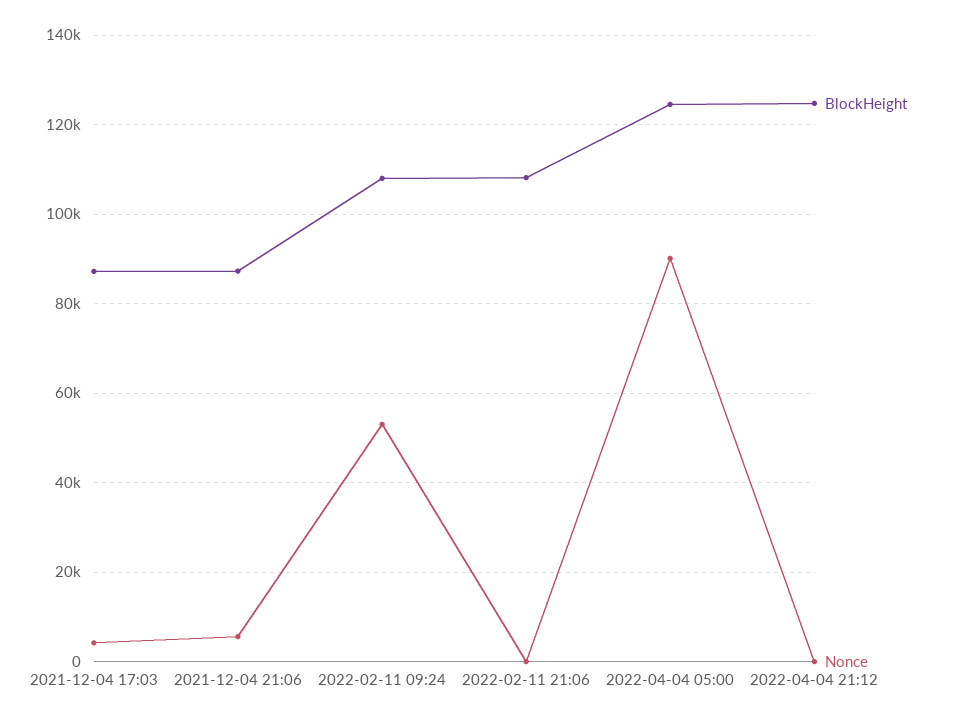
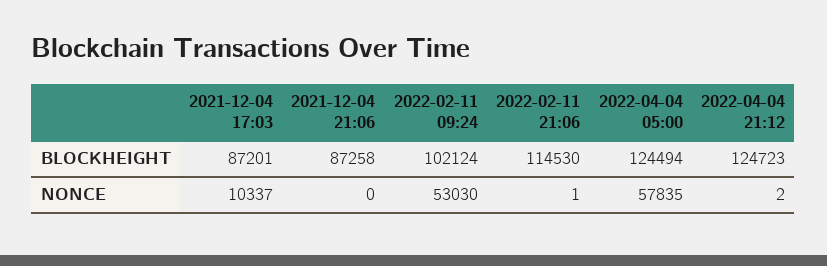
Nonce, 2021-12-04 17:03: 4000 -> 10337
Nonce, 2021-12-04 21:06: 6000 -> 0
BlockHeight, 2022-02-11 09:24: 108000 -> 102124
BlockHeight, 2022-02-11 21:06: 108000 -> 114530
Nonce, 2022-04-04 05:00: 90000 -> 57835

